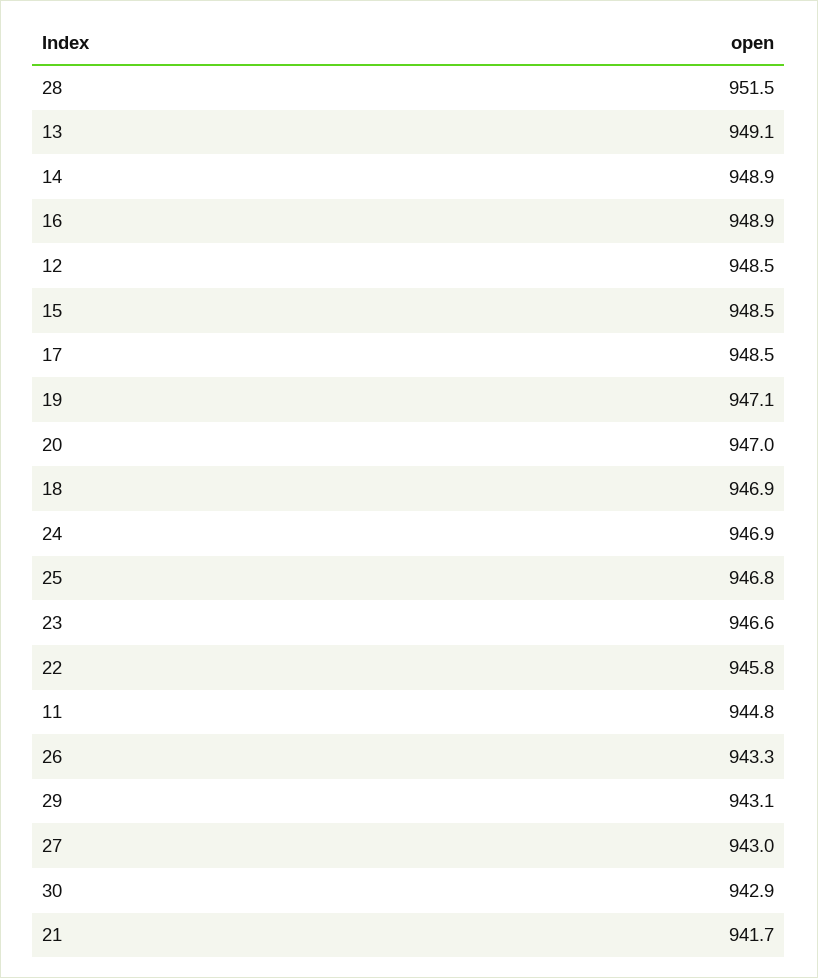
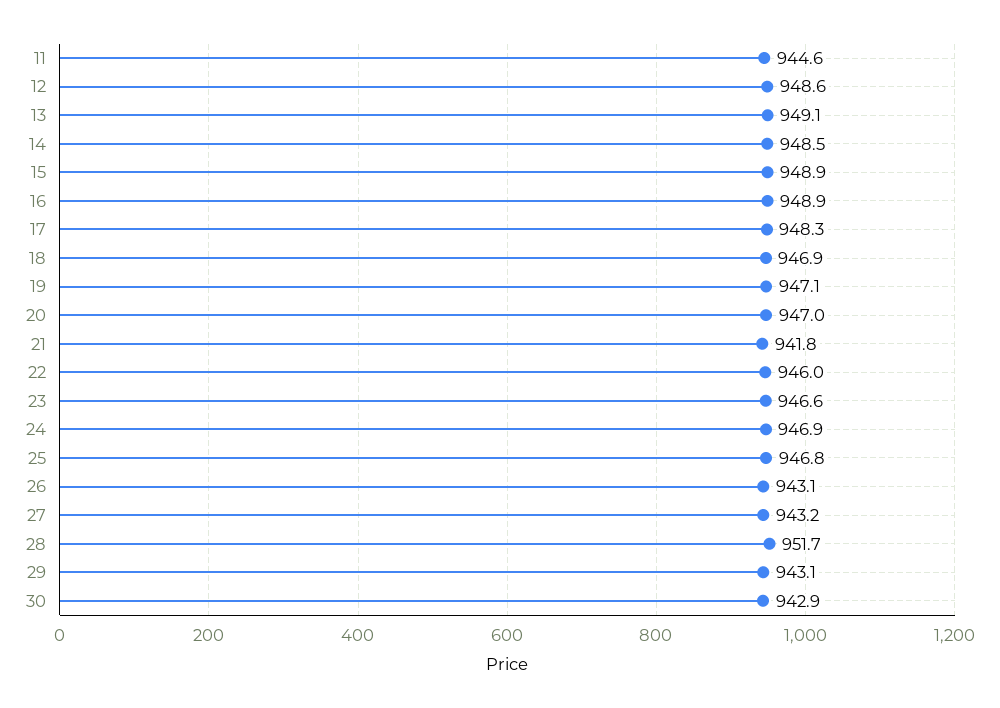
28: 951.5 -> 951.7
14: 948.9 -> 948.5
12: 948.5 -> 948.6
15: 948.5 -> 948.9
17: 948.5 -> 948.3
22: 945.8 -> 946
11: 944.8 -> 944.6
26: 943.3 -> 943.1
27: 943 -> 943.2
21: 941.7 -> 941.8

